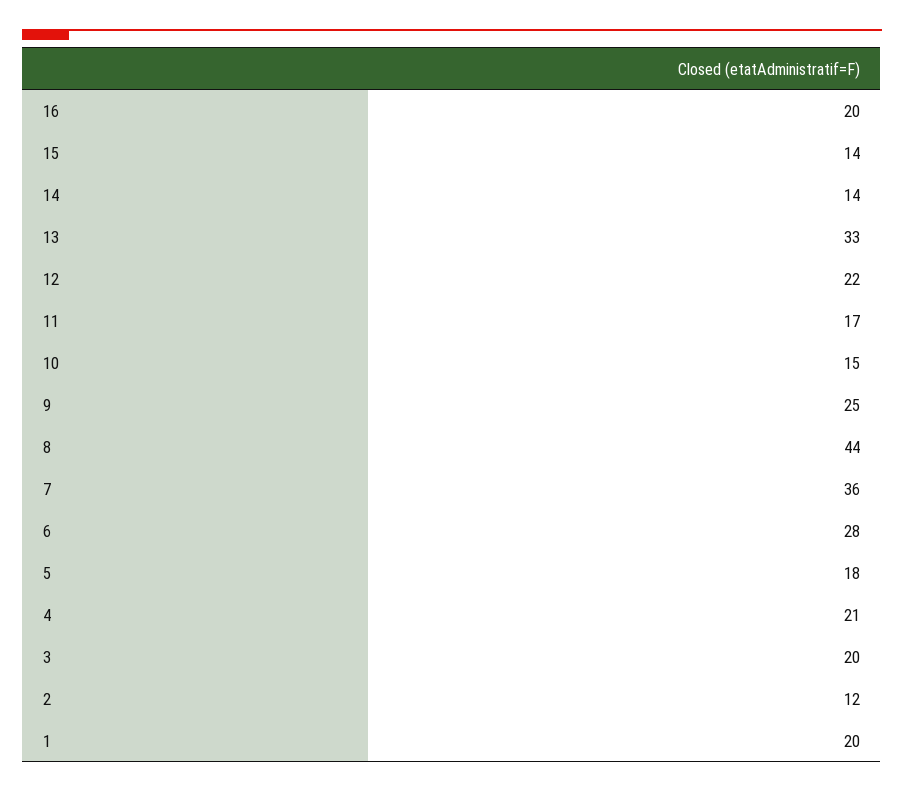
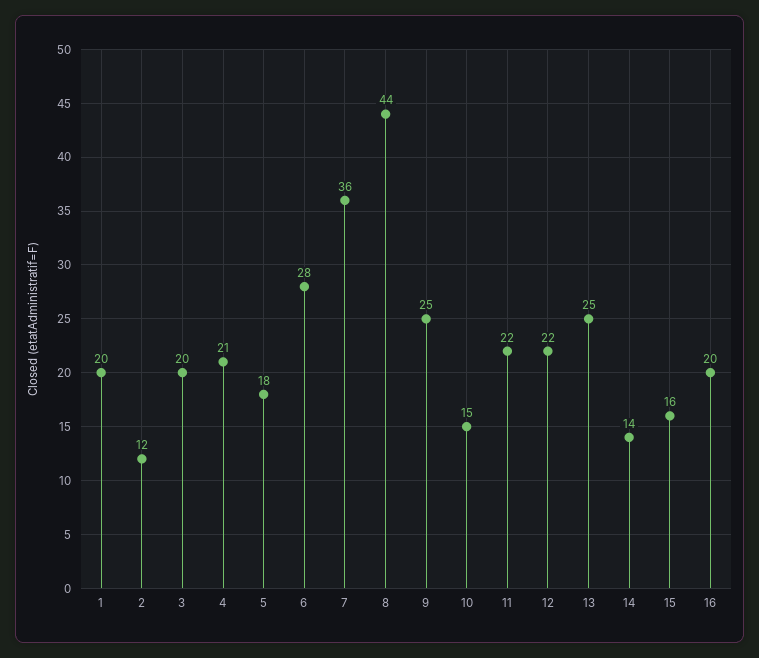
15: 14 -> 16
13: 33 -> 25
11: 17 -> 22

